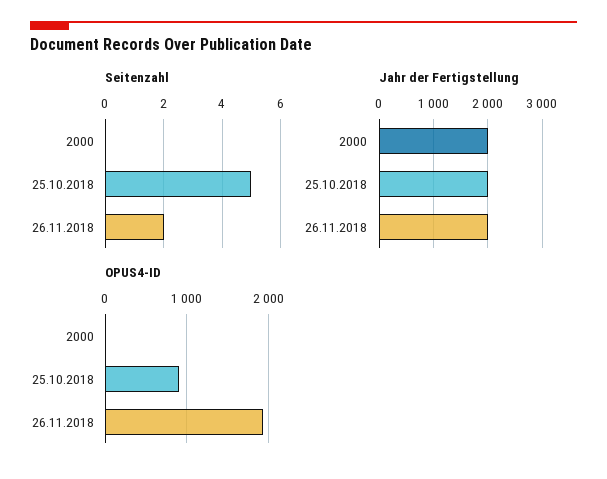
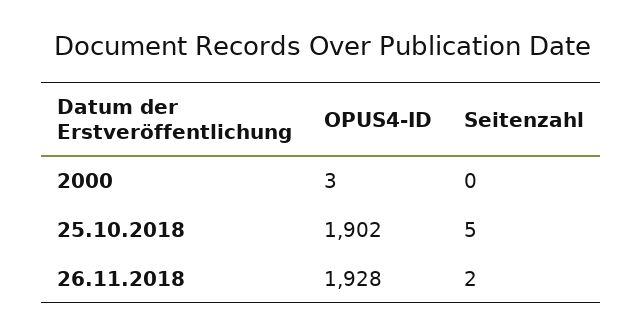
Jahr der Fertigstellung, 2000: 2000 -> none
Jahr der Fertigstellung, 25.10.2018: 2000 -> none
Jahr der Fertigstellung, 26.11.2018: 2000 -> none
OPUS4-ID, 25.10.2018: 900 -> 1902

